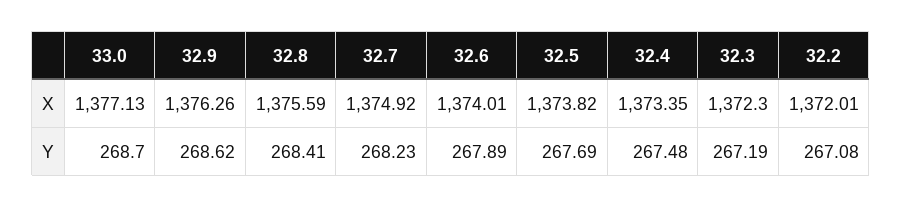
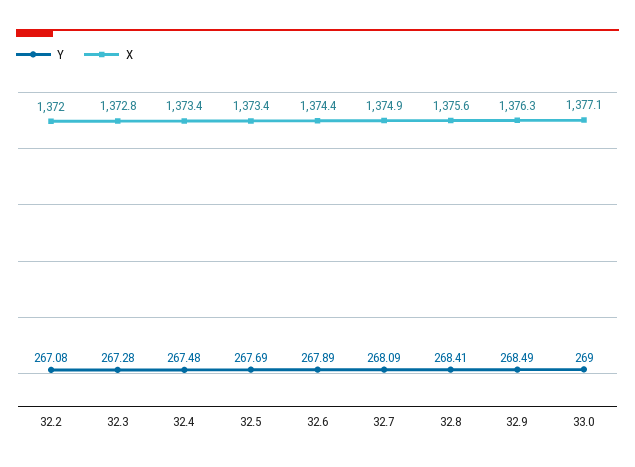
X, 32.6: 1374.01 -> 1374.4
X, 32.5: 1373.82 -> 1373.4
X, 32.3: 1372.3 -> 1372.8
Y, 33.0: 268.7 -> 269
Y, 32.9: 268.62 -> 268.49
Y, 32.7: 268.23 -> 268.09
Y, 32.3: 267.19 -> 267.28

